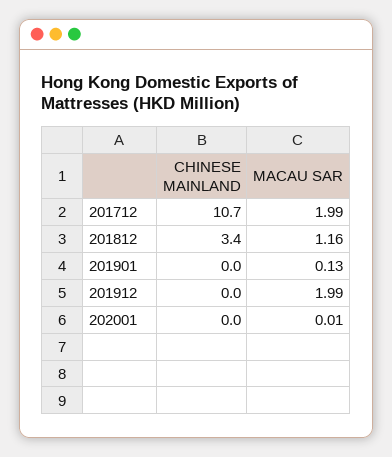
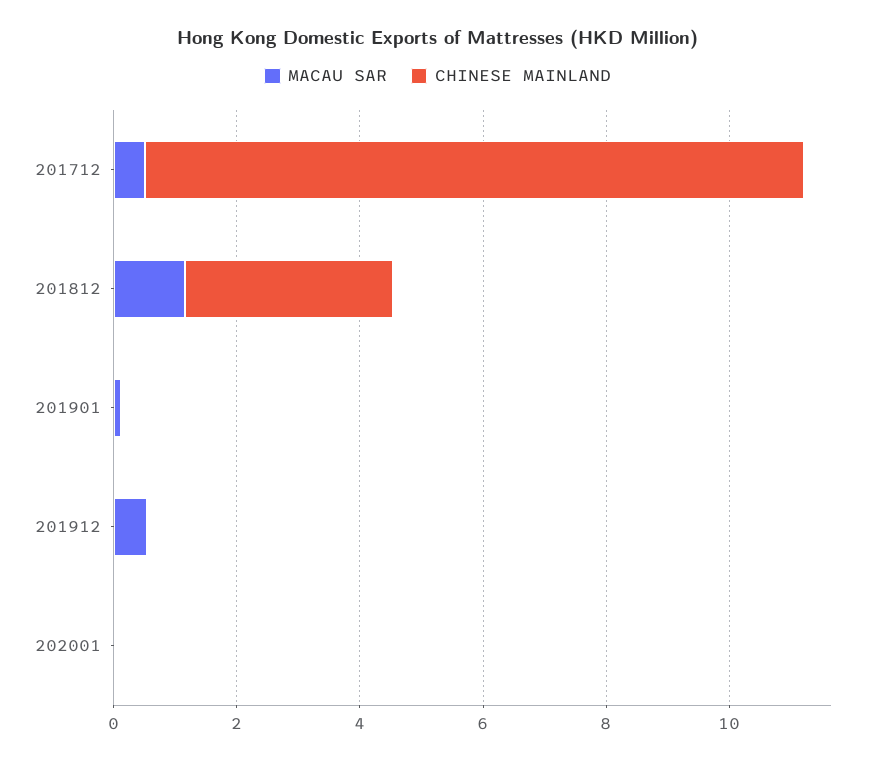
MACAU SAR, 201712: 1.99 -> 0.5
MACAU SAR, 201912: 1.99 -> 0.5

